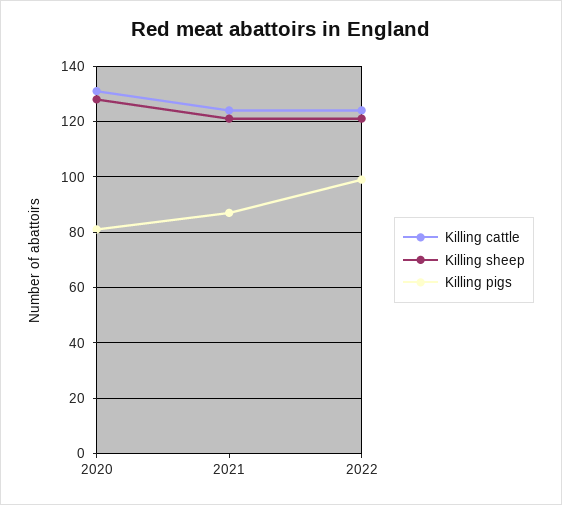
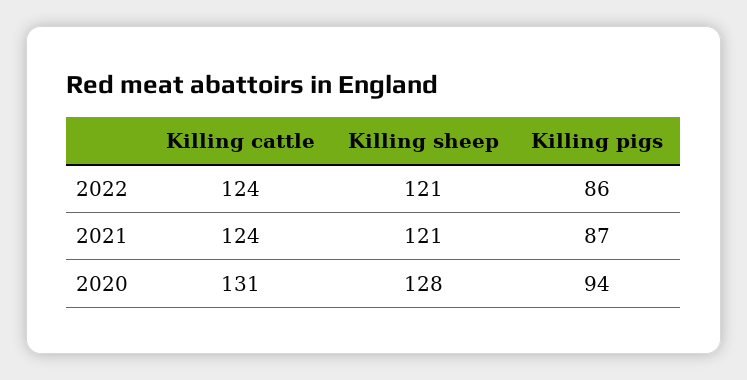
Killing pigs, 2020: 80 -> 94
Killing pigs, 2022: 100 -> 86

